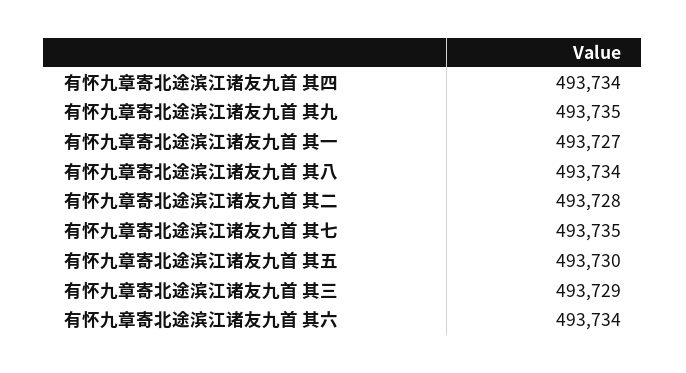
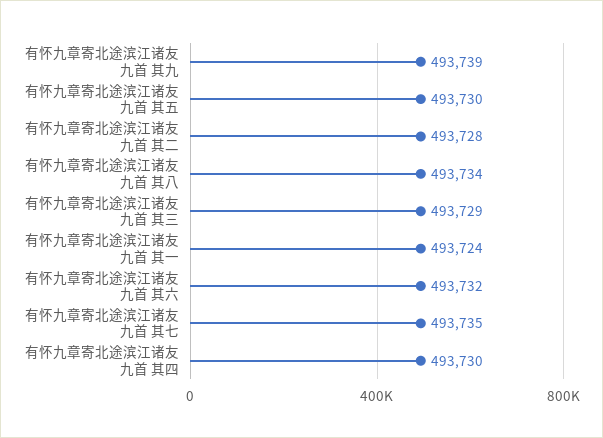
有怀九章寄北途滨江诸友九首 其四: 493734 -> 493730
有怀九章寄北途滨江诸友九首 其九: 493735 -> 493739
有怀九章寄北途滨江诸友九首 其一: 493727 -> 493724
有怀九章寄北途滨江诸友九首 其六: 493734 -> 493732

